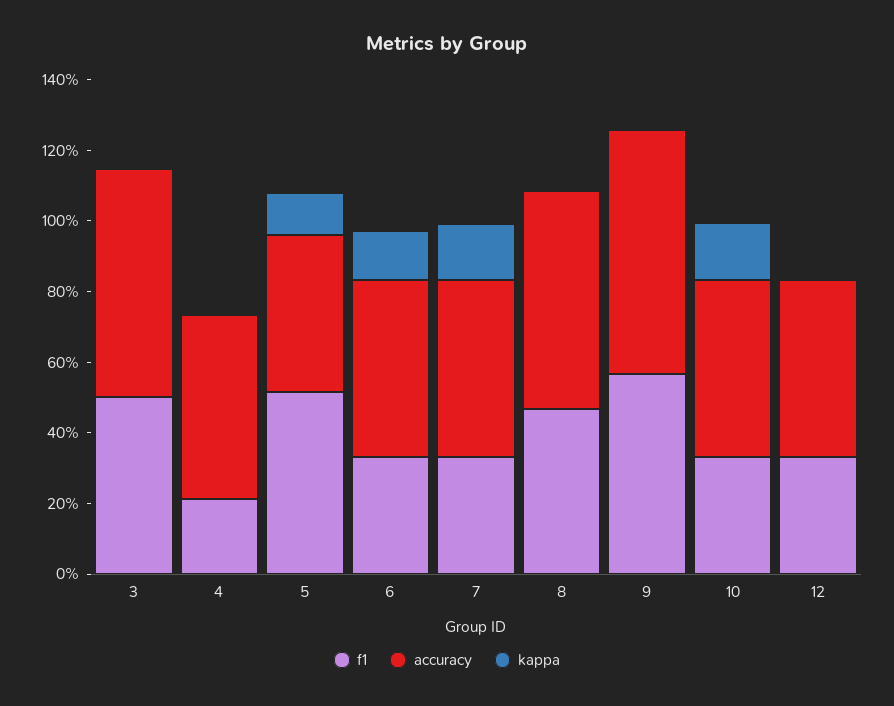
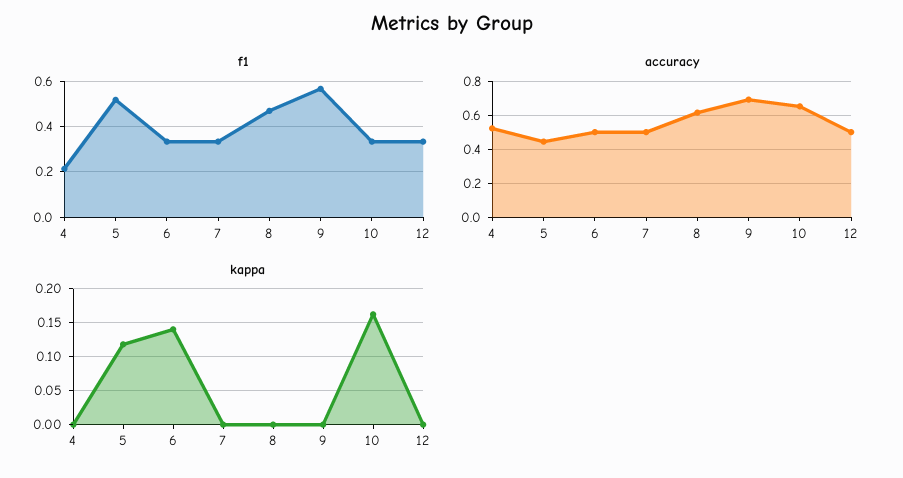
f1, 3: 0.5 -> none
accuracy, 3: 0.65 -> none
kappa, 3: 0 -> none
kappa, 7: 0.15 -> 0
accuracy, 10: 0.5 -> 0.65

